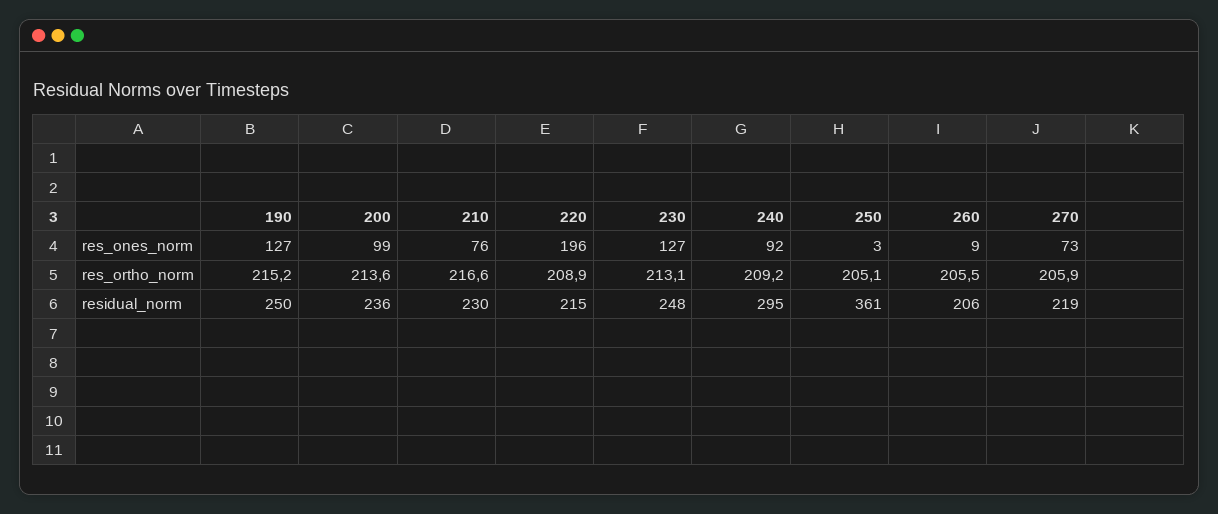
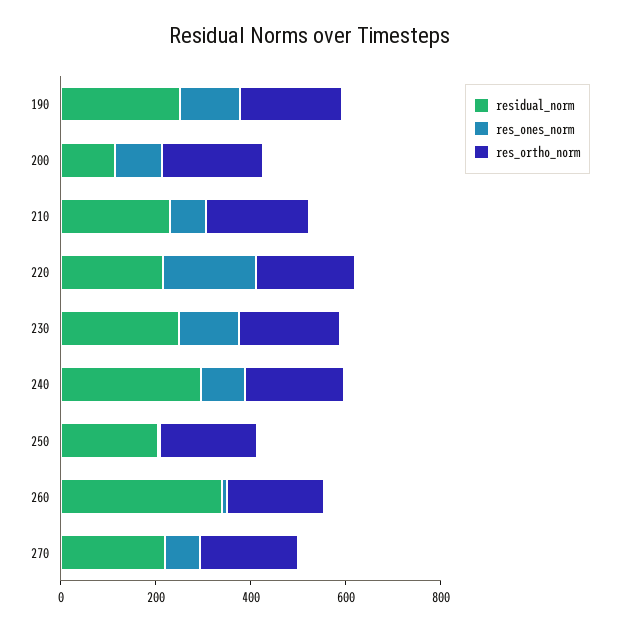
residual_norm, 200: 236 -> 100
residual_norm, 250: 361 -> 200
residual_norm, 260: 206 -> 350

